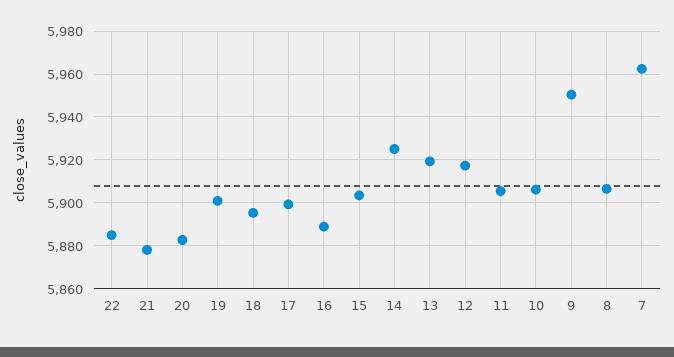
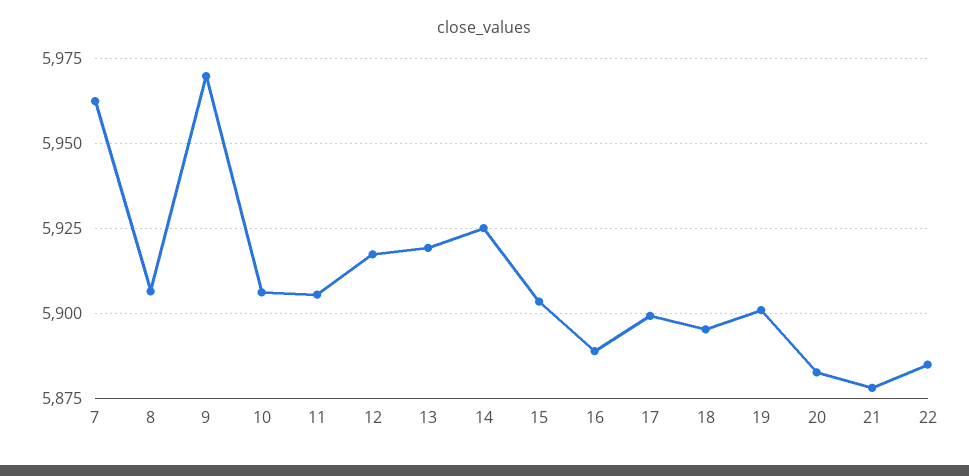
9: 5950 -> 5970

